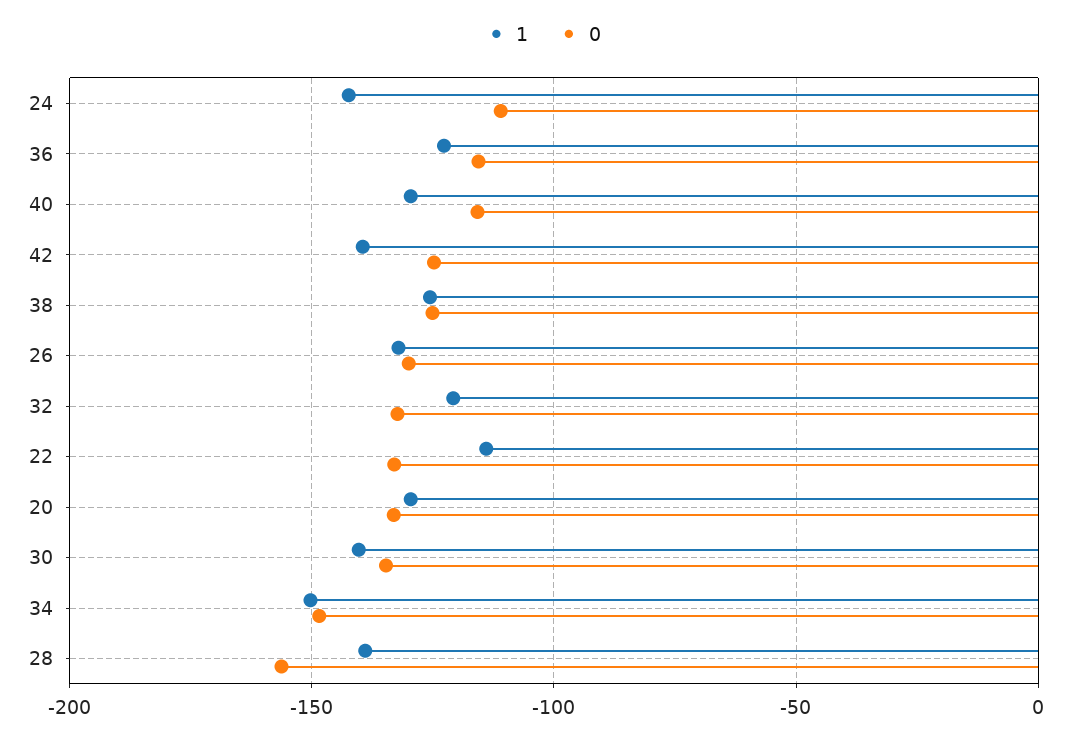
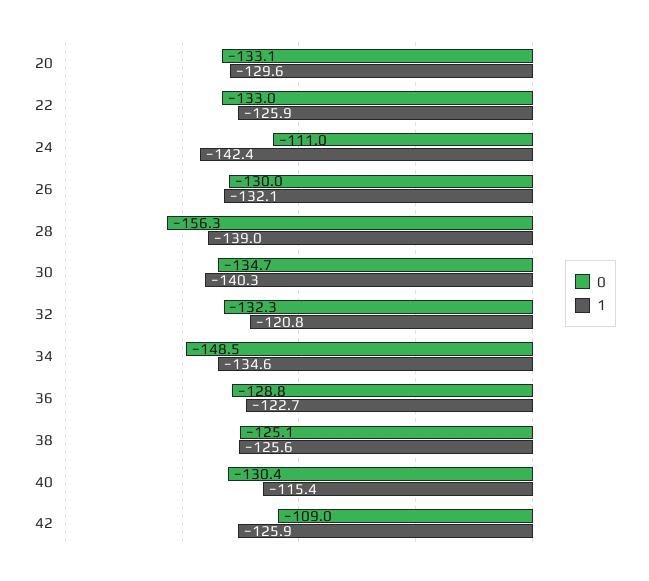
0, 36: -115 -> -128.8
1, 40: -130 -> -115.4
0, 40: -115 -> -130.4
1, 42: -140 -> -125.9
0, 42: -125 -> -109
1, 22: -115 -> -125.9
1, 34: -150 -> -134.6

